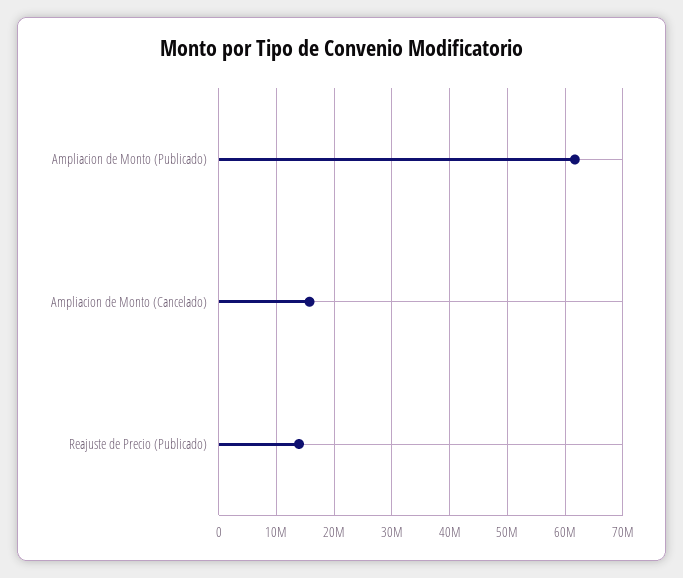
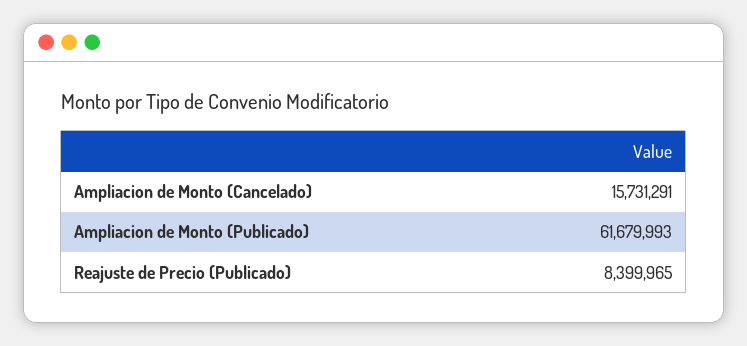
Reajuste de Precio (Publicado): 14000000 -> 8399965

